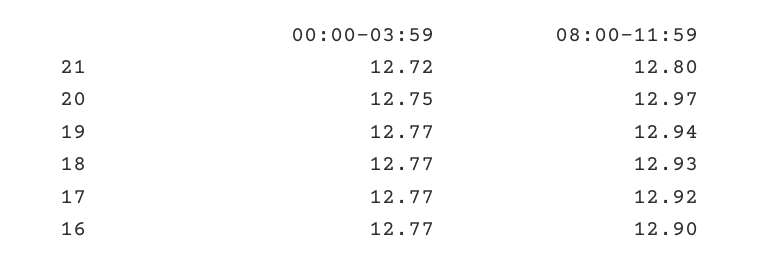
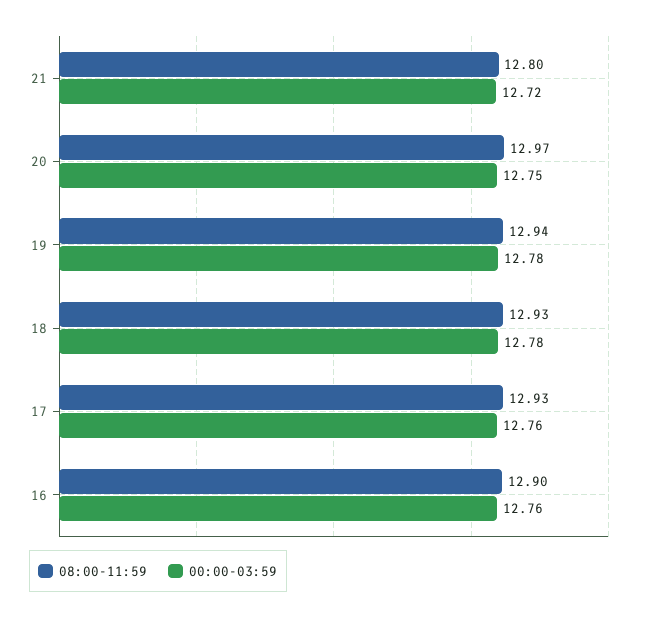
00:00-03:59, 19: 12.77 -> 12.78
00:00-03:59, 18: 12.77 -> 12.78
00:00-03:59, 17: 12.77 -> 12.76
08:00-11:59, 17: 12.92 -> 12.93
00:00-03:59, 16: 12.77 -> 12.76

